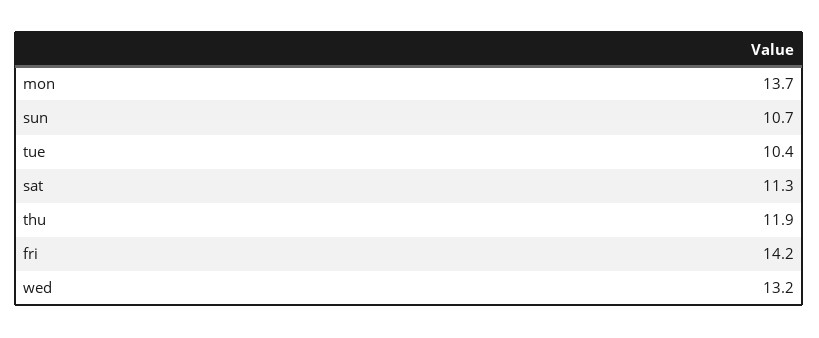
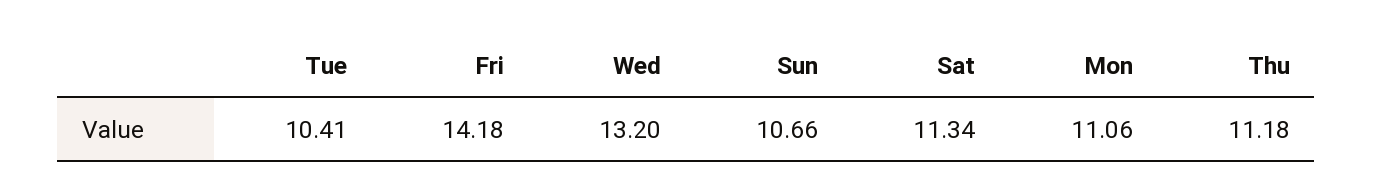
mon: 13.7 -> 11.06
thu: 11.9 -> 11.18

